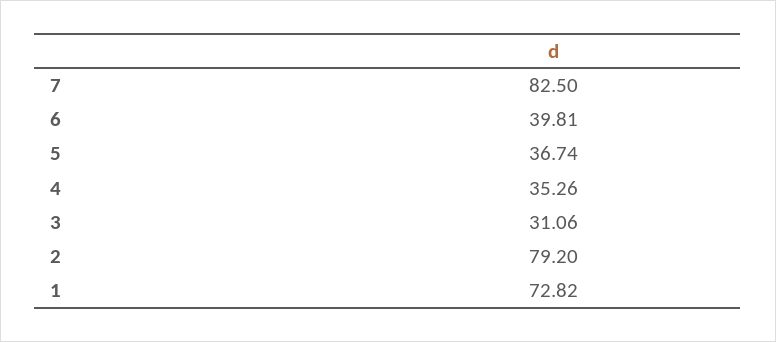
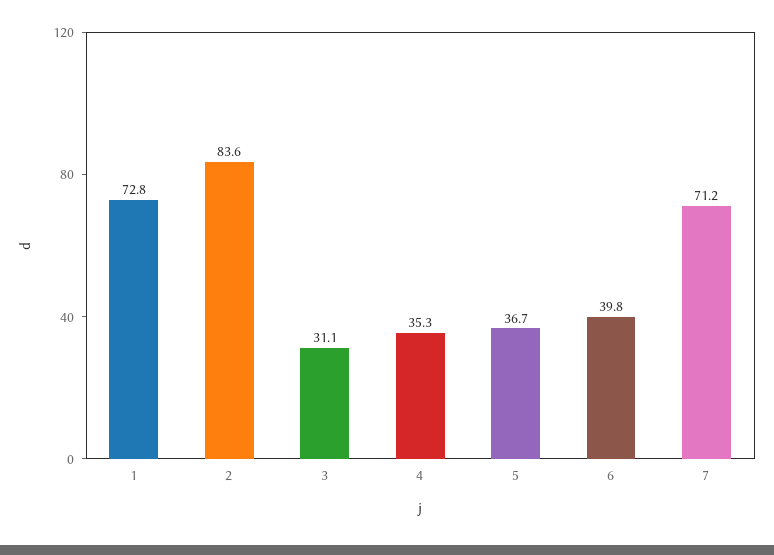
7: 82.5 -> 71.2
2: 79.2 -> 83.6

